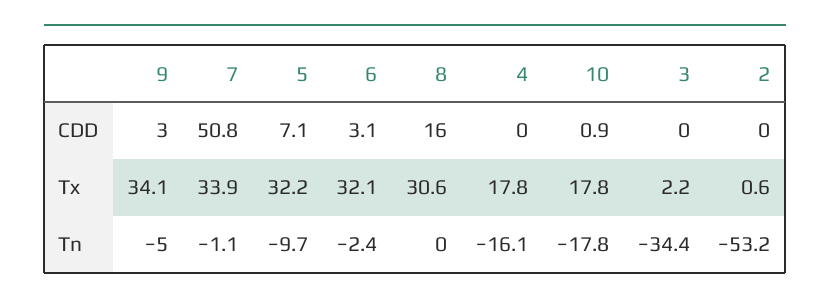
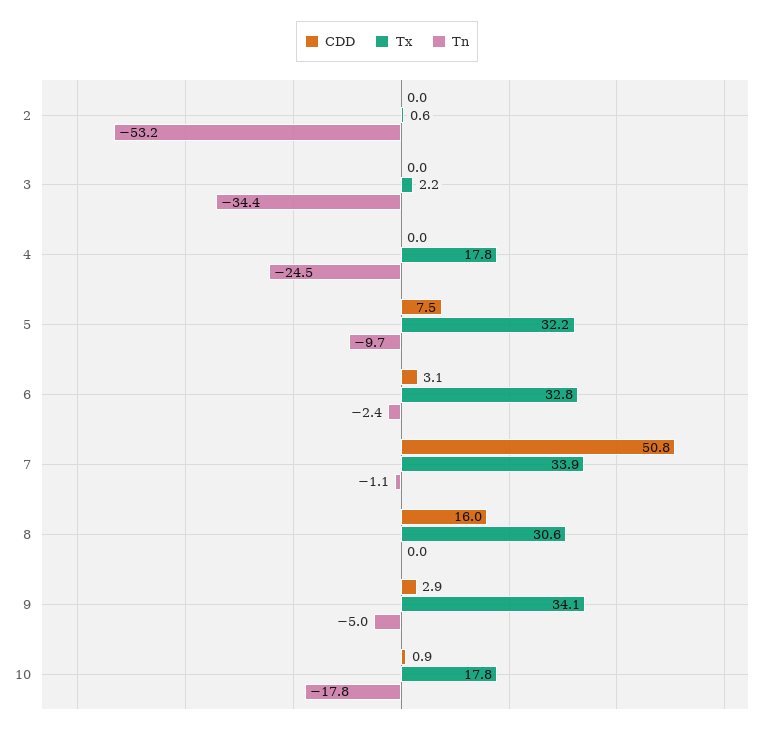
CDD, 9: 3 -> 2.9
CDD, 5: 7.1 -> 7.5
Tx, 6: 32.1 -> 32.8
Tn, 4: -16.1 -> -24.5

